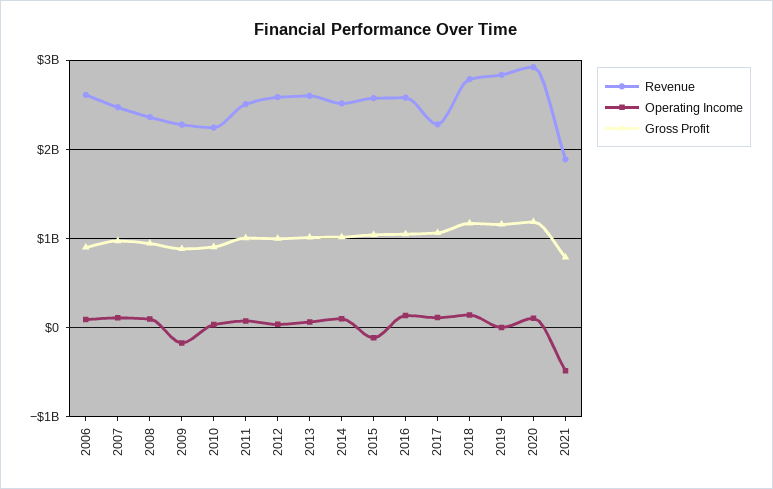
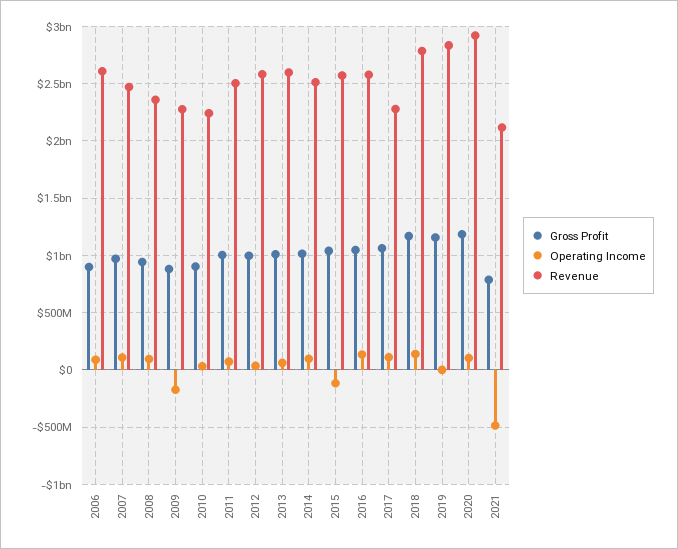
Revenue, 2021: 1900000000 -> 2100000000

